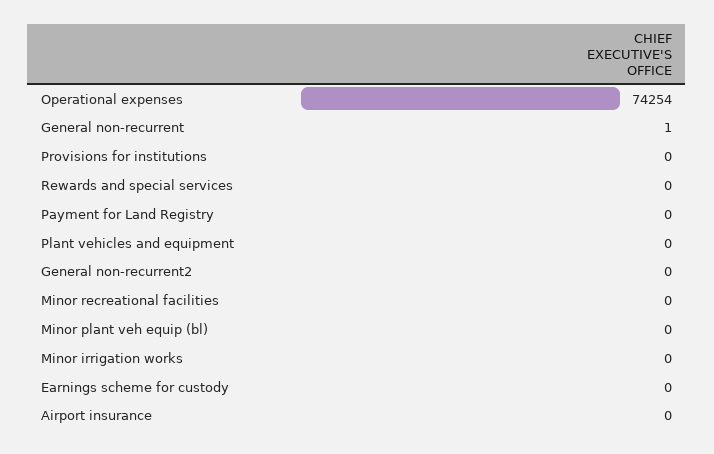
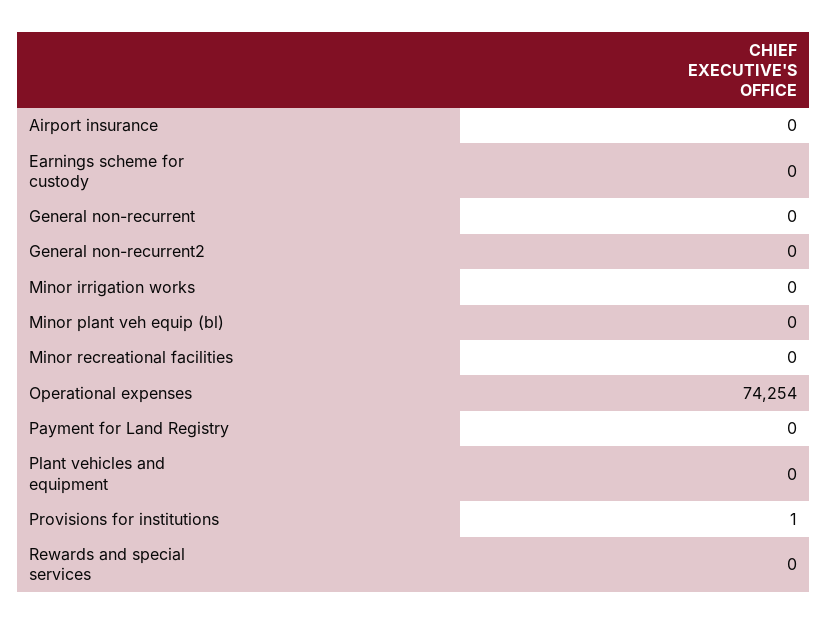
General non-recurrent: 1 -> 0
Provisions for institutions: 0 -> 1

